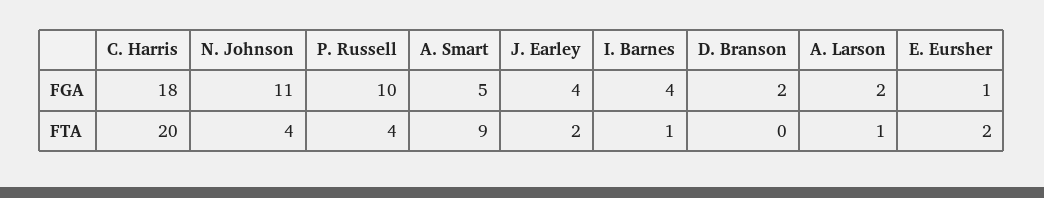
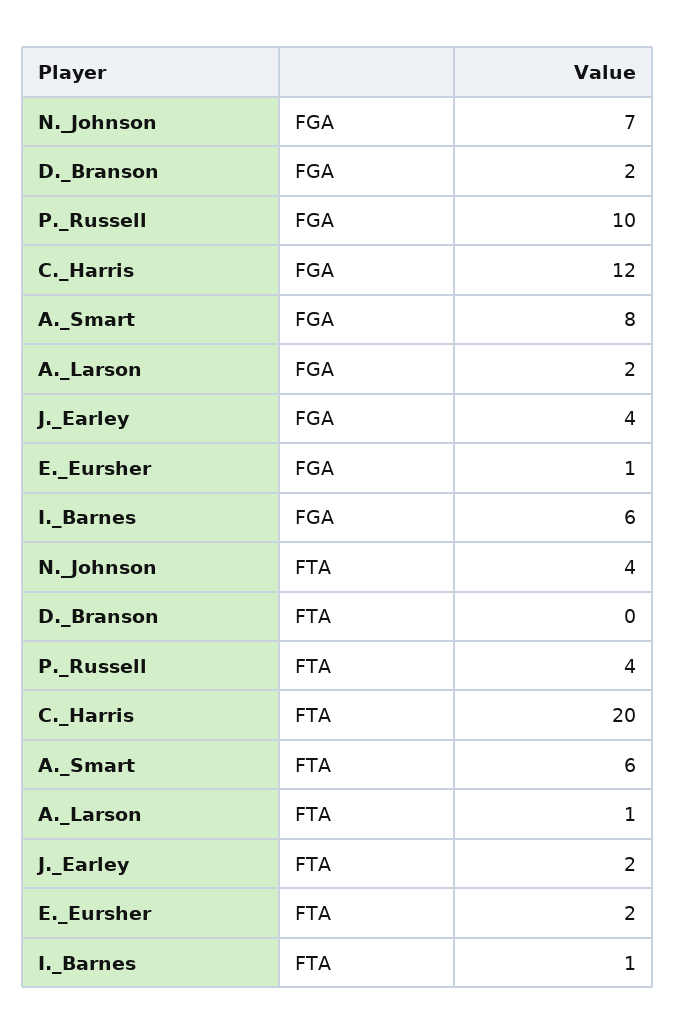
C. Harris, FGA: 18 -> 12
N. Johnson, FGA: 11 -> 7
A. Smart, FGA: 5 -> 8
I. Barnes, FGA: 4 -> 6
A. Smart, FTA: 9 -> 6

